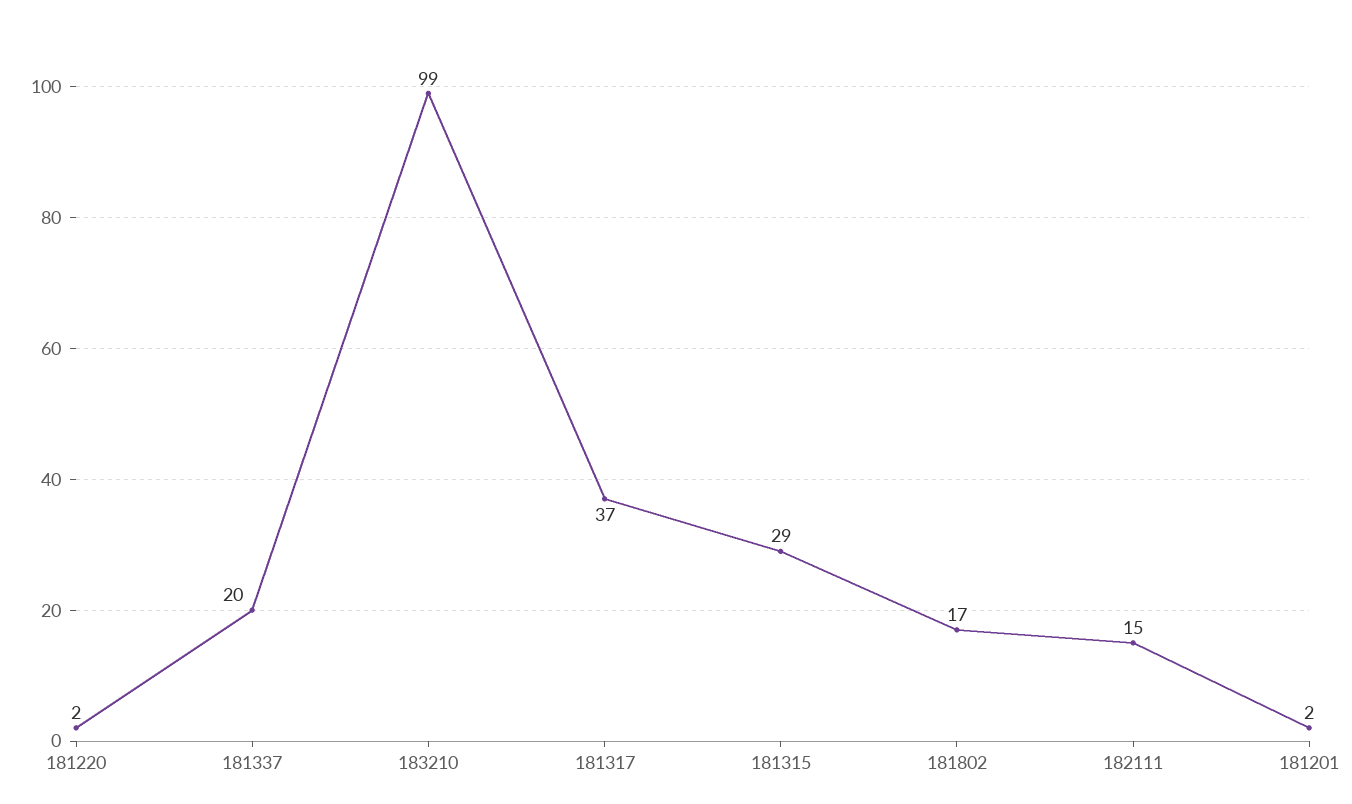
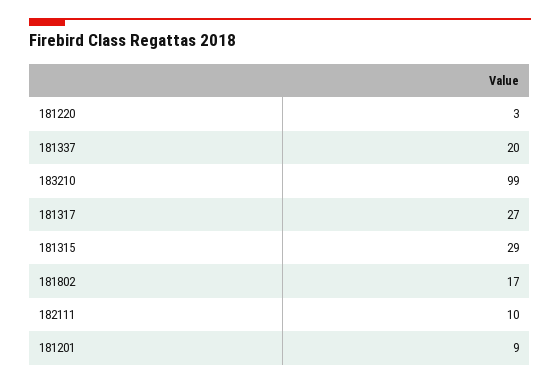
181220: 2 -> 3
181317: 37 -> 27
182111: 15 -> 10
181201: 2 -> 9

